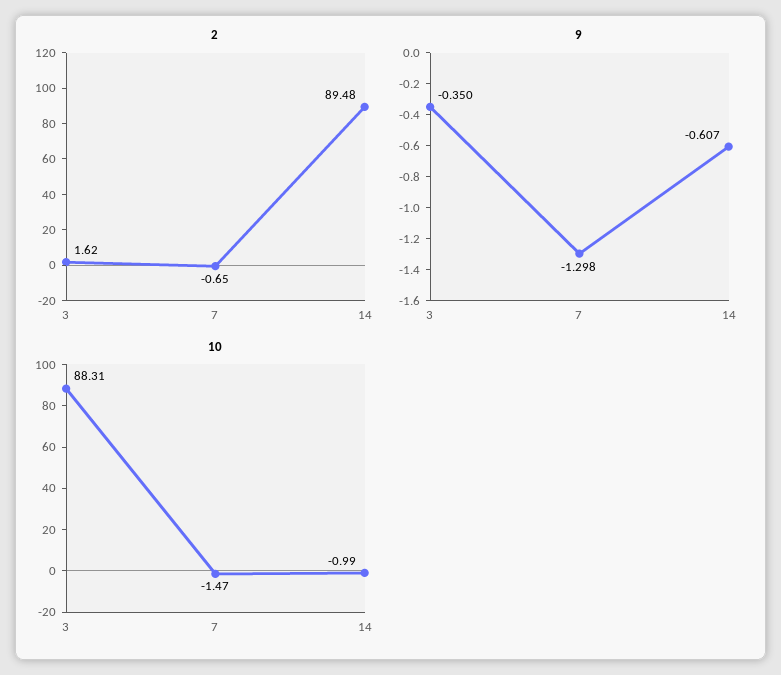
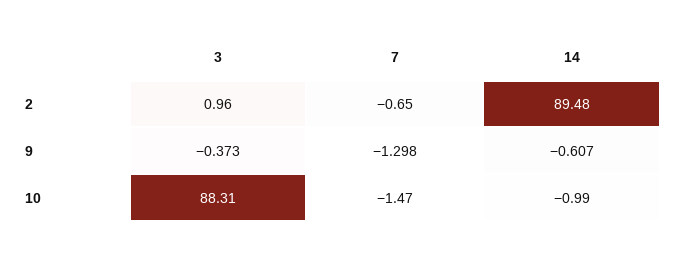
2, 3: 1.62 -> 0.96
9, 3: -0.35 -> -0.373

